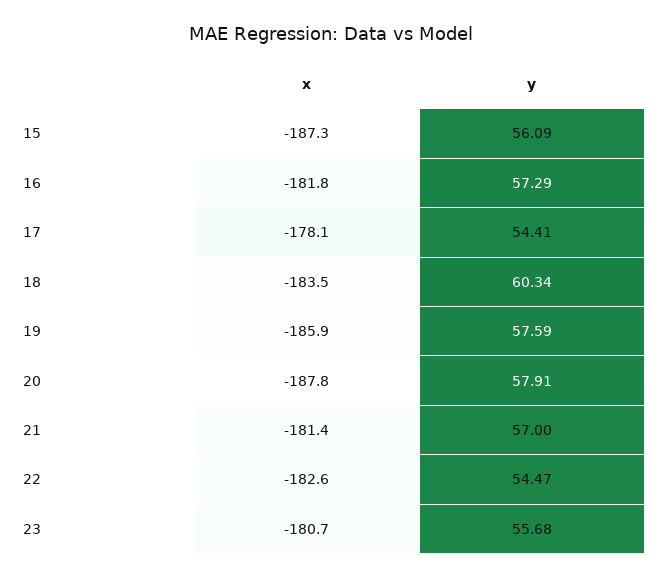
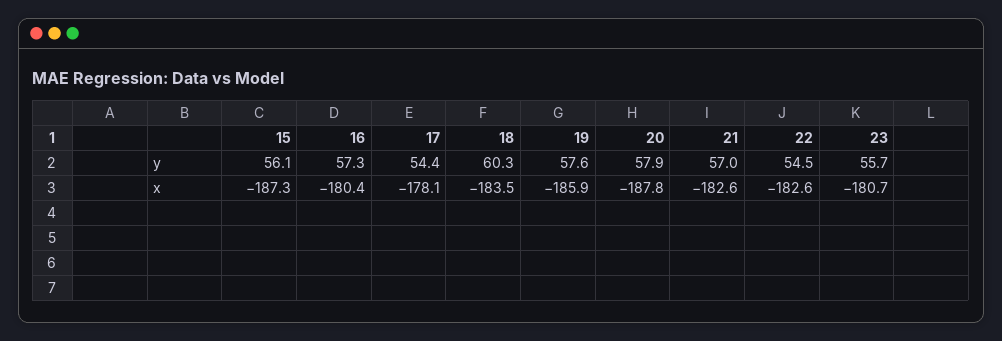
x, 16: -181.8 -> -180.4
x, 21: -181.4 -> -182.6

